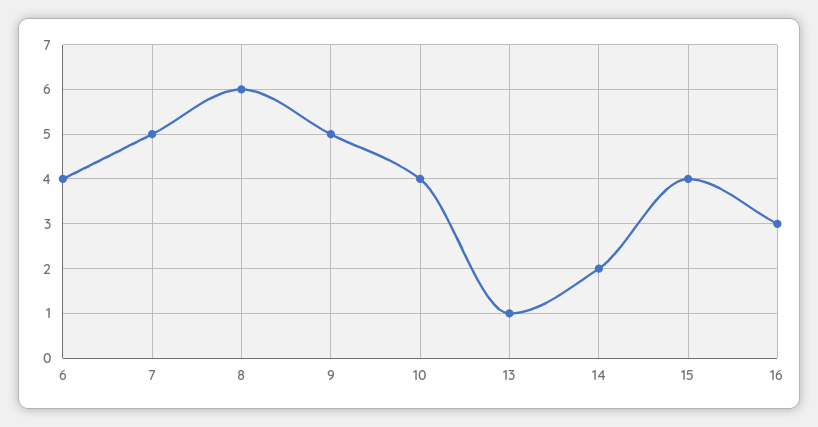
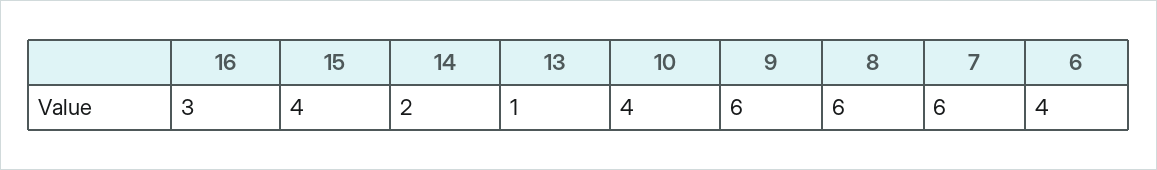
7: 5 -> 6
9: 5 -> 6

